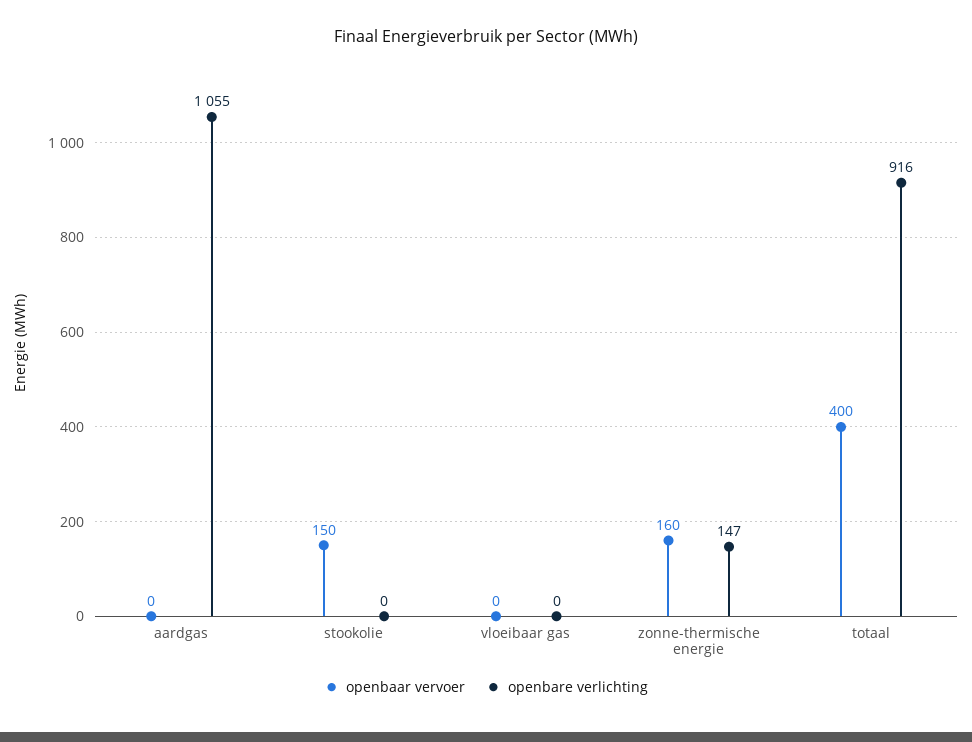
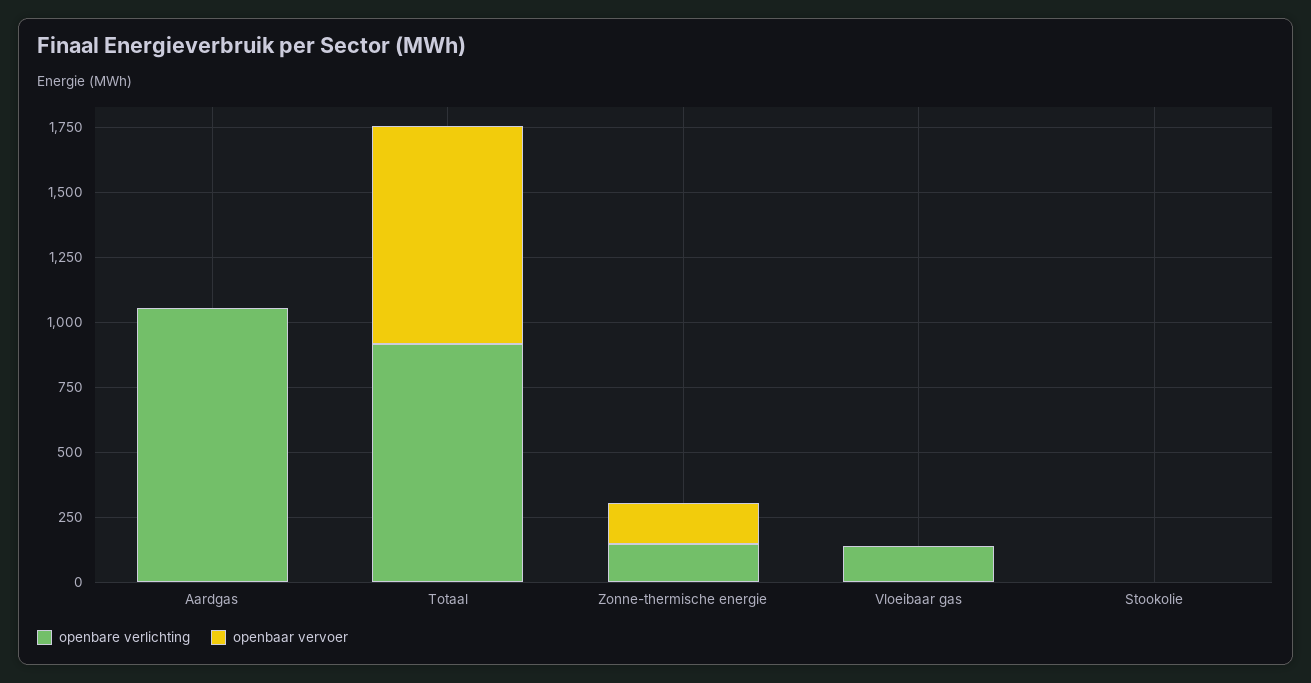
openbaar vervoer, stookolie: 150 -> 0
openbare verlichting, vloeibaar gas: 0 -> 150
openbaar vervoer, totaal: 400 -> 850

